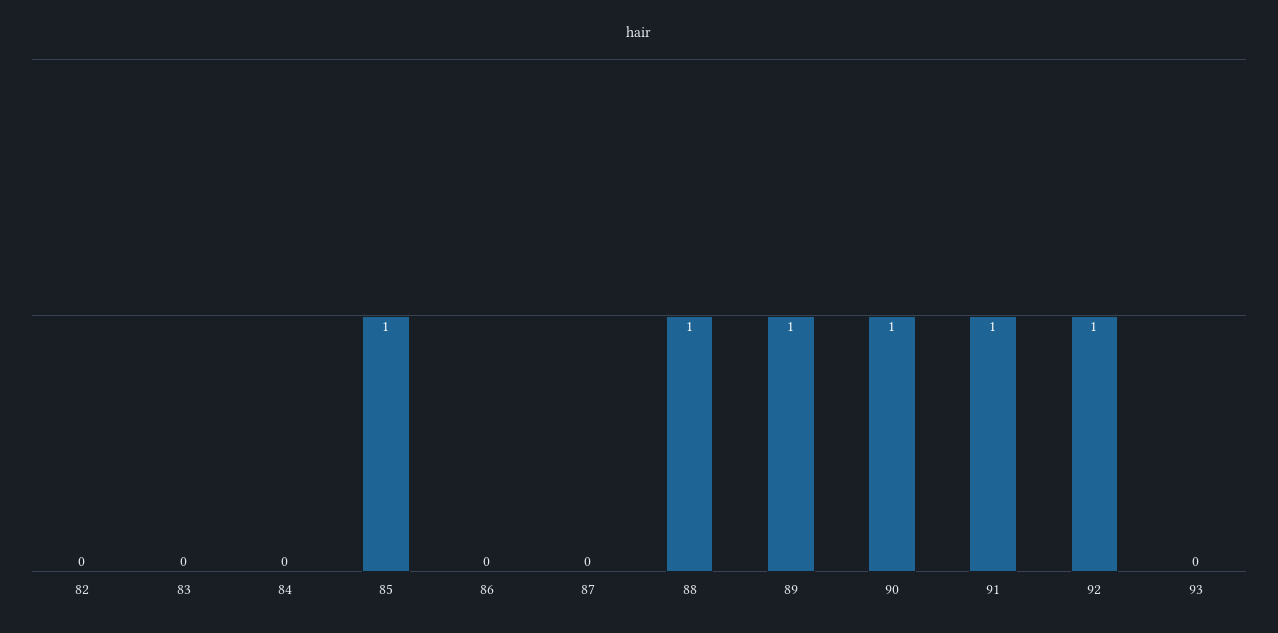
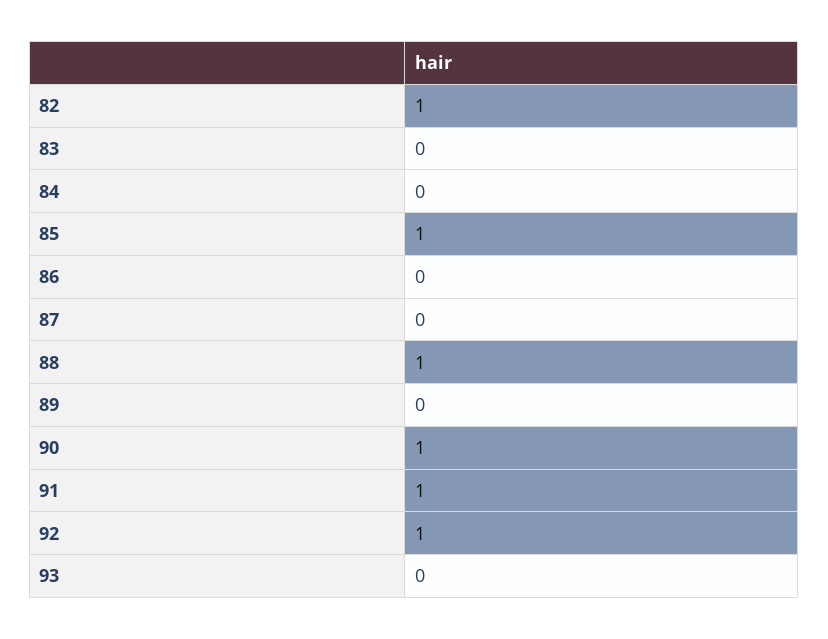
82: 0 -> 1
89: 1 -> 0

